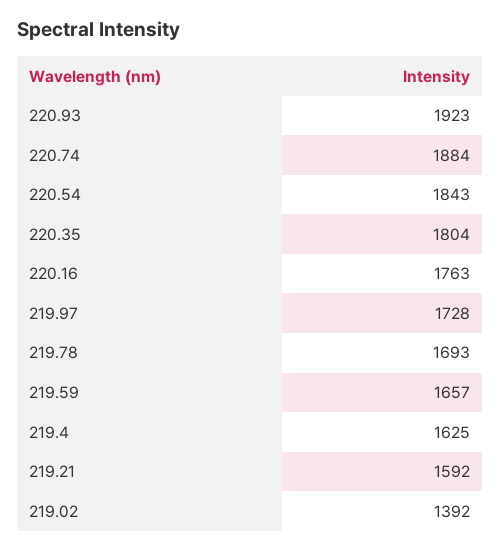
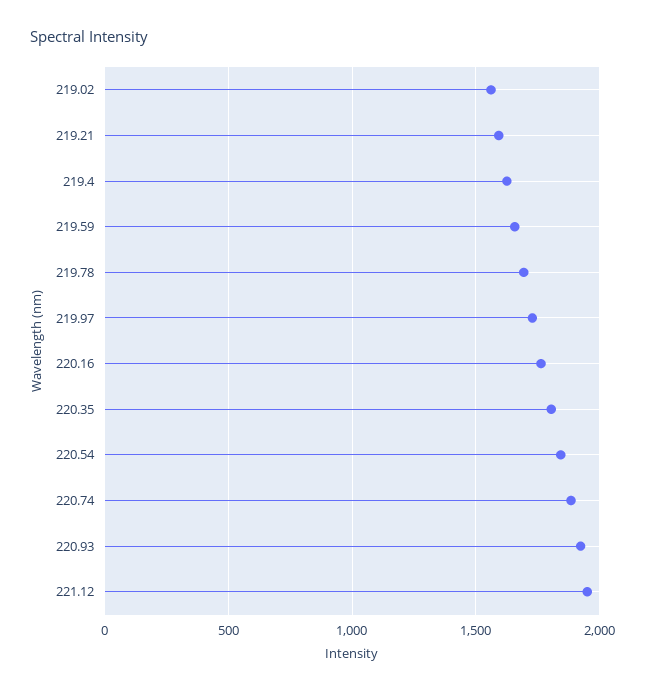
219.02: 1392 -> 1550
221.12: none -> 1950

